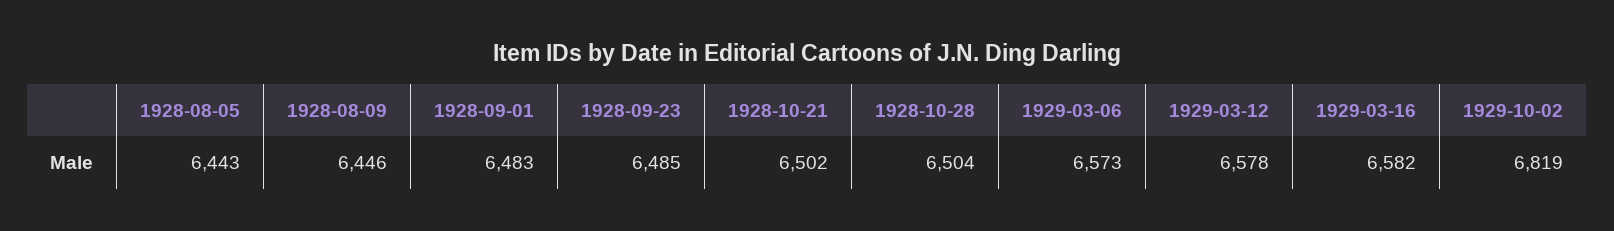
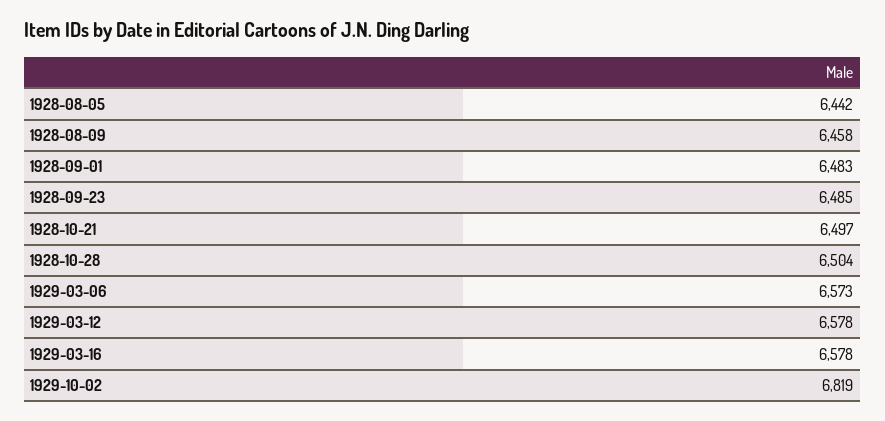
1928-08-05: 6443 -> 6442
1928-08-09: 6446 -> 6458
1928-10-21: 6502 -> 6497
1929-03-16: 6582 -> 6578

